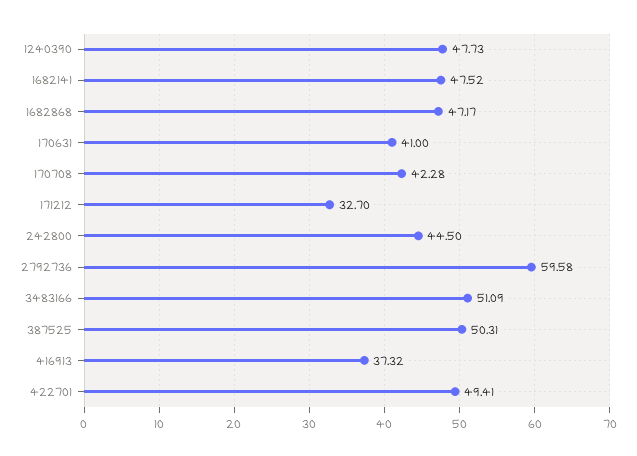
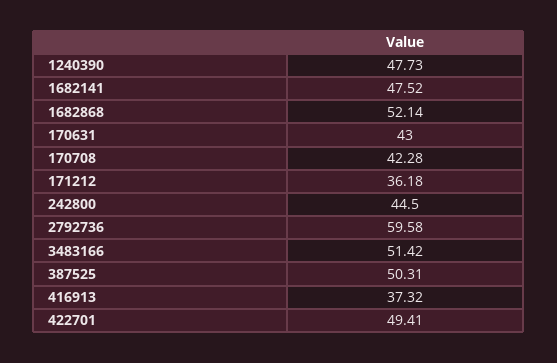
1682868: 47.17 -> 52.14
170631: 41 -> 43
171212: 32.7 -> 36.18
3483166: 51.09 -> 51.42

